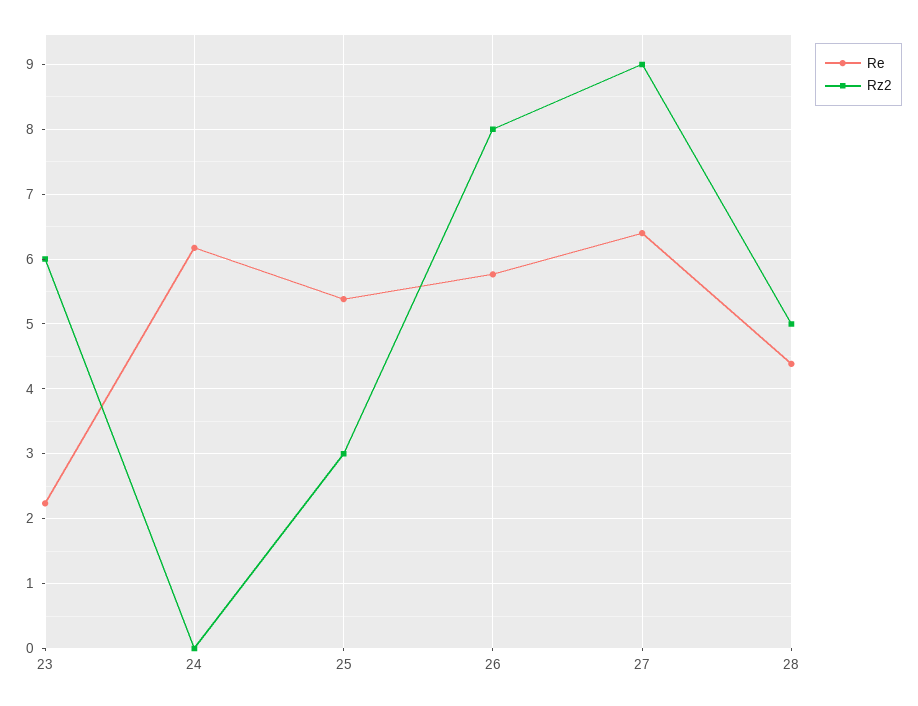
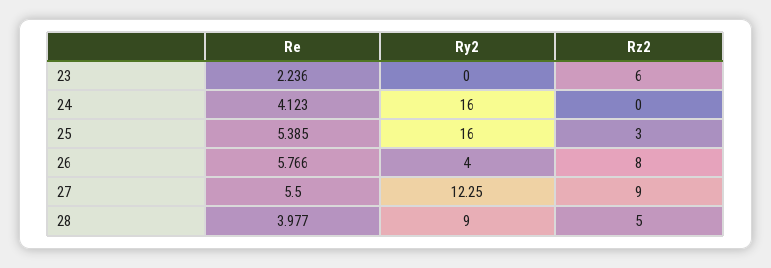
Re, 24: 6.2 -> 4.123
Re, 27: 6.4 -> 5.5
Re, 28: 4.4 -> 3.977
Ry2, 23: none -> 0
Ry2, 24: none -> 16
Ry2, 25: none -> 16
Ry2, 26: none -> 4
Ry2, 27: none -> 12.25
Ry2, 28: none -> 9

